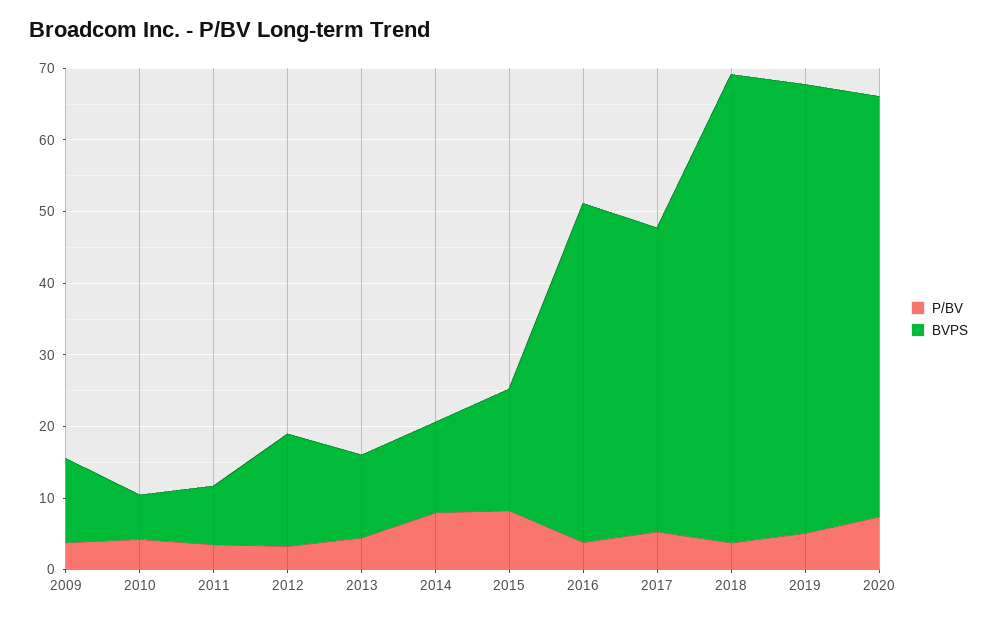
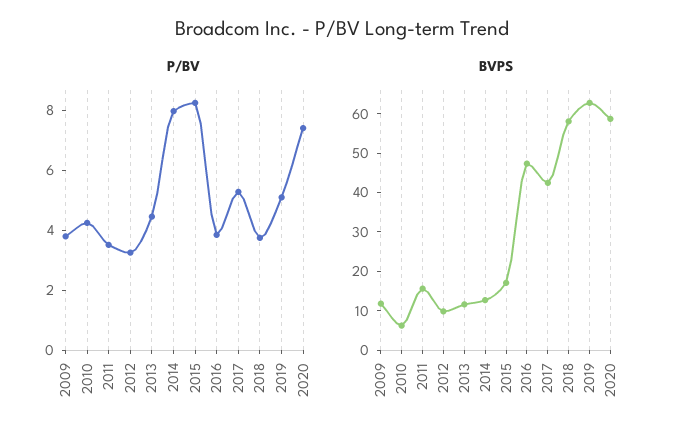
BVPS, 2011: 8 -> 15
BVPS, 2012: 16 -> 10
BVPS, 2018: 66 -> 57.5

